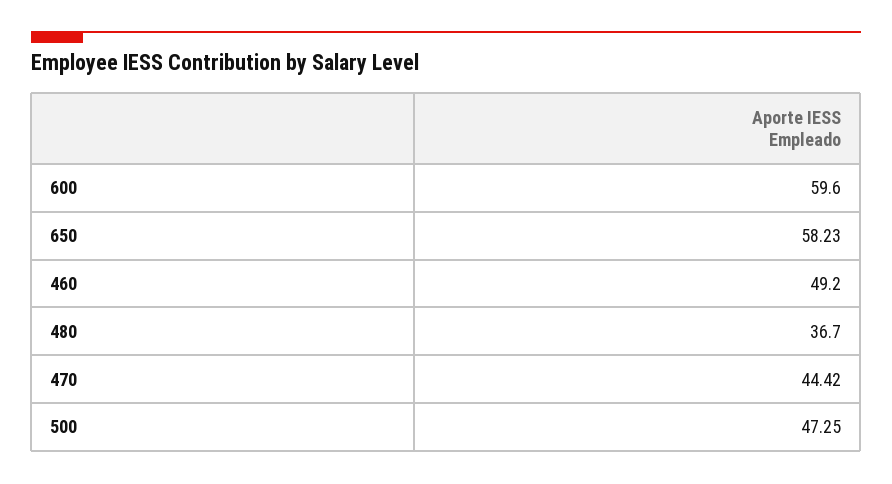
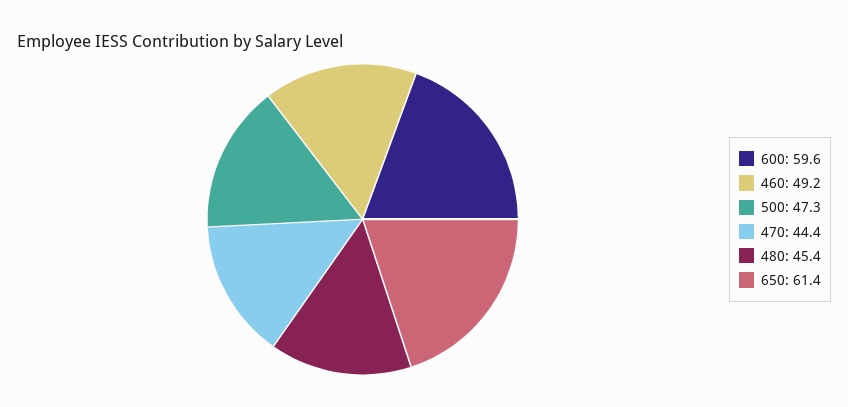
650: 58.23 -> 61.4
480: 36.7 -> 45.4

